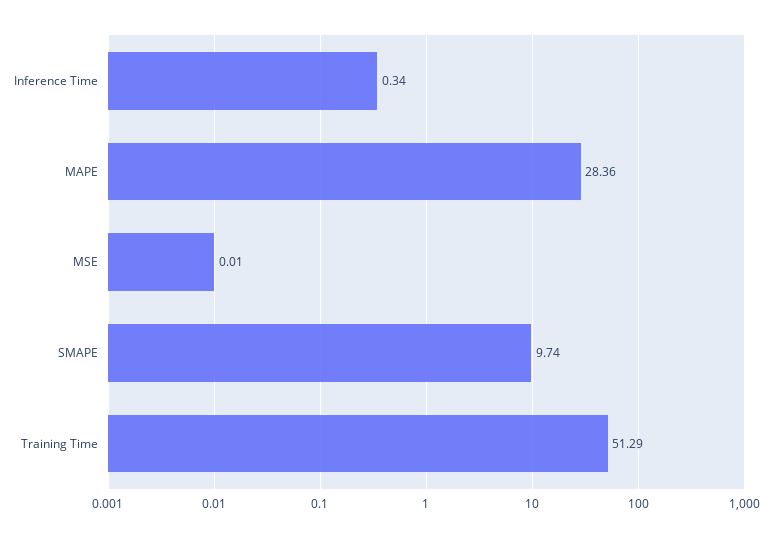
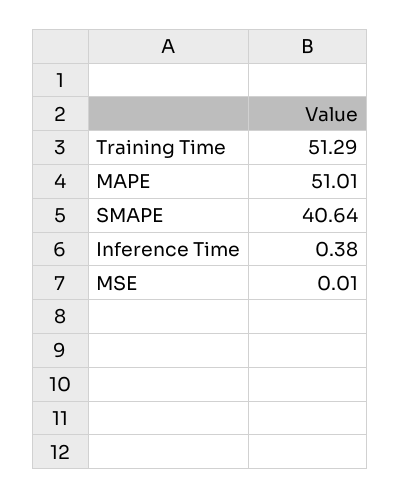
Inference Time: 0.34 -> 0.38
MAPE: 28.36 -> 51.01
SMAPE: 9.74 -> 40.64

